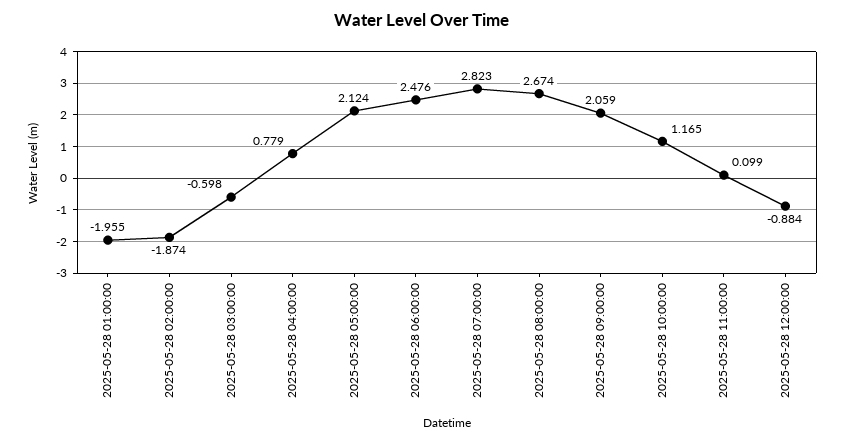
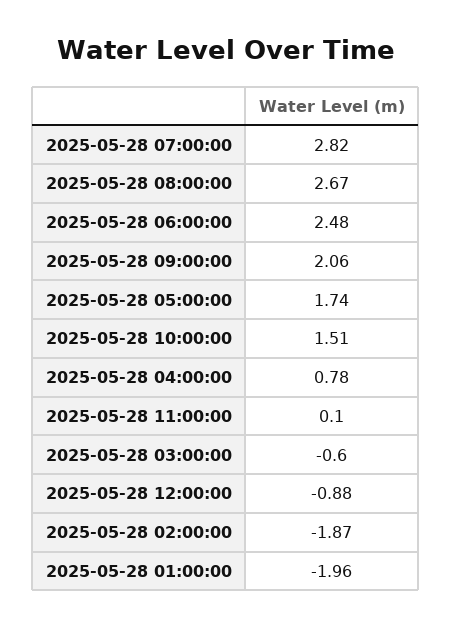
2025-05-28 05:00:00: 2.124 -> 1.74
2025-05-28 10:00:00: 1.165 -> 1.51

